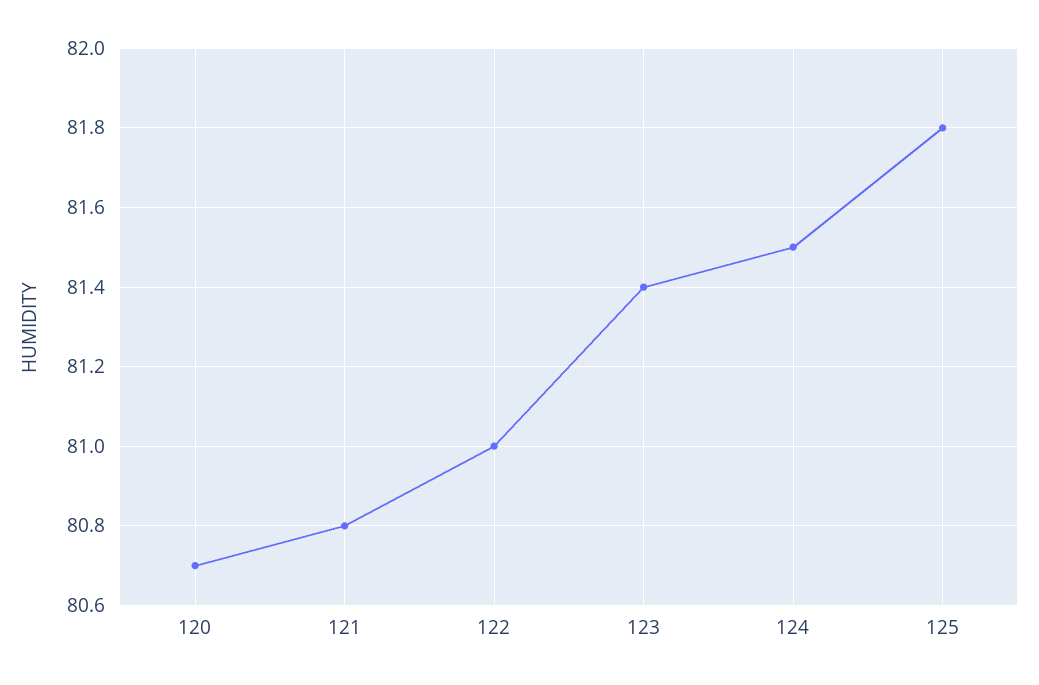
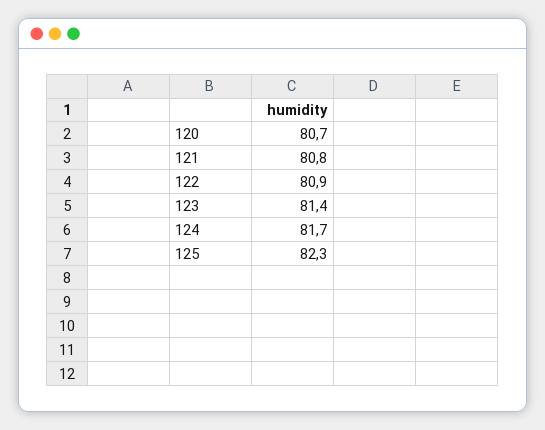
122: 81 -> 80.9
124: 81.5 -> 81.7
125: 81.8 -> 82.3

